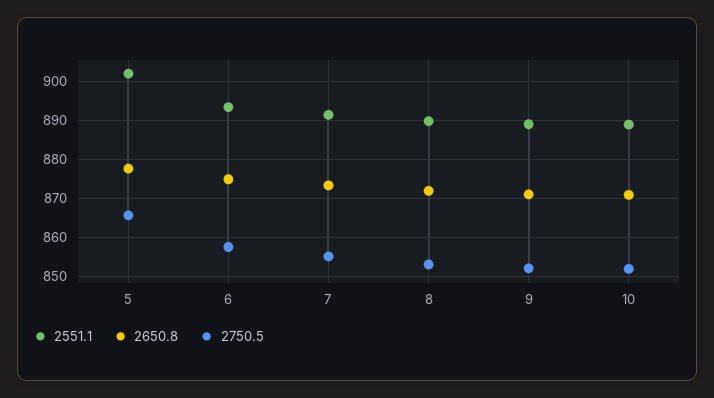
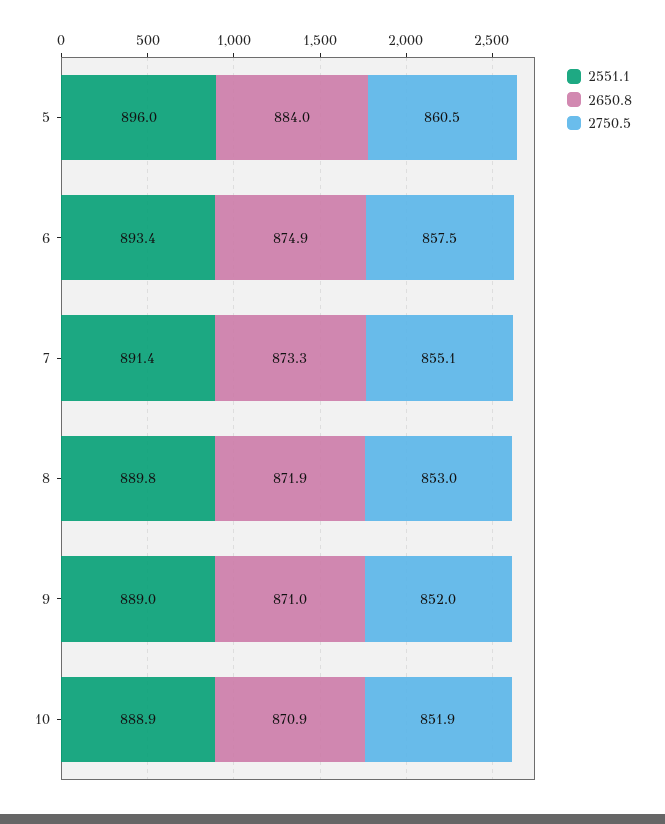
2551.1, 5: 902 -> 896
2650.8, 5: 878 -> 884
2750.5, 5: 866 -> 860.5

